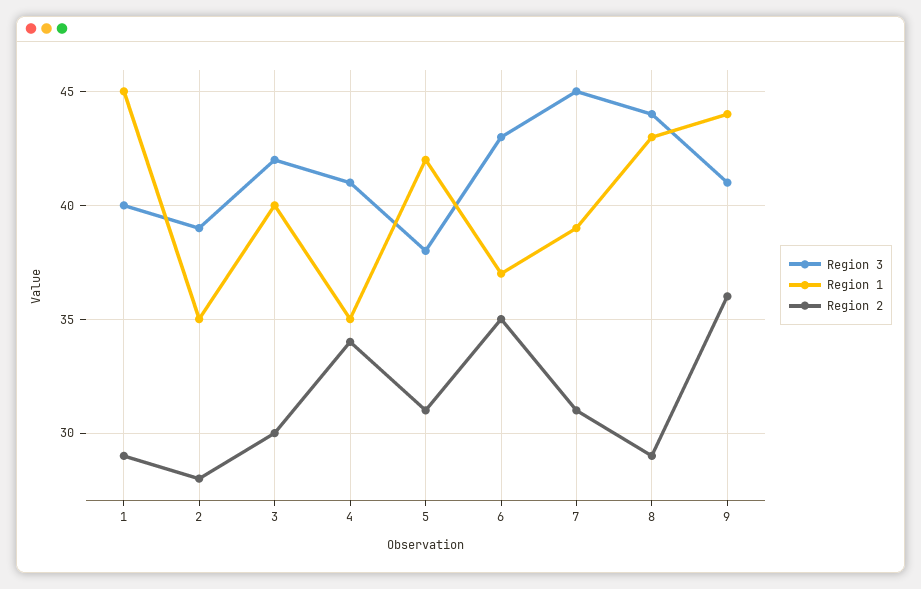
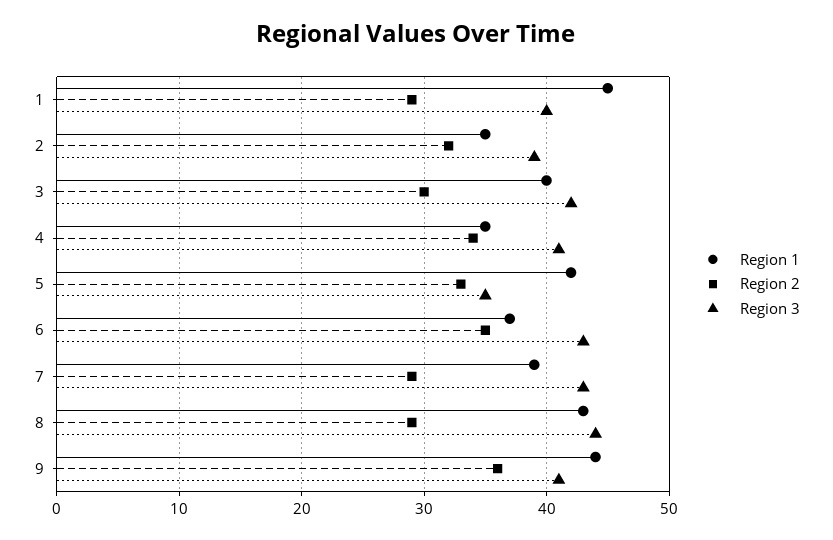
Region 2, 2: 28 -> 32
Region 3, 5: 38 -> 35
Region 2, 5: 31 -> 33
Region 3, 7: 45 -> 43
Region 2, 7: 31 -> 29

